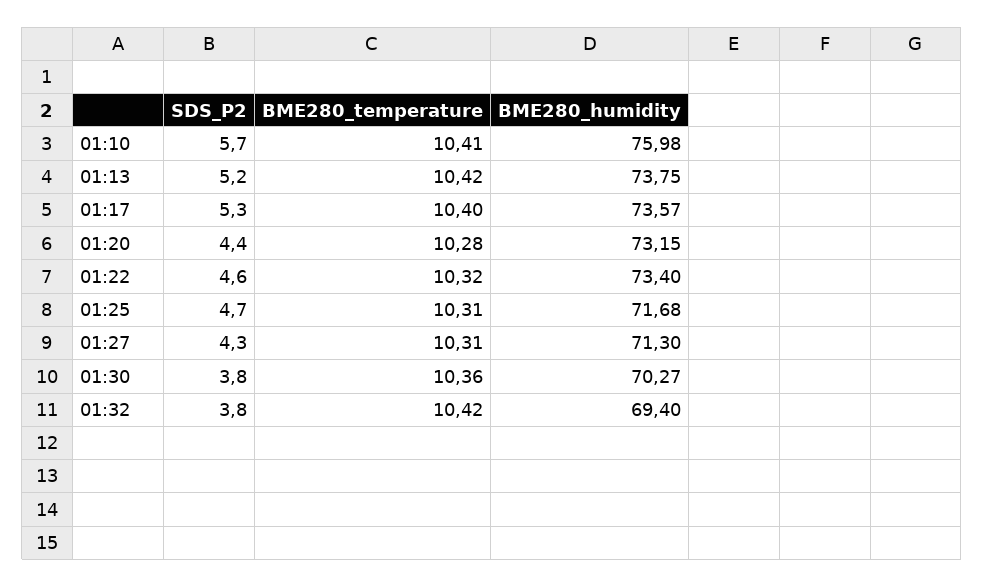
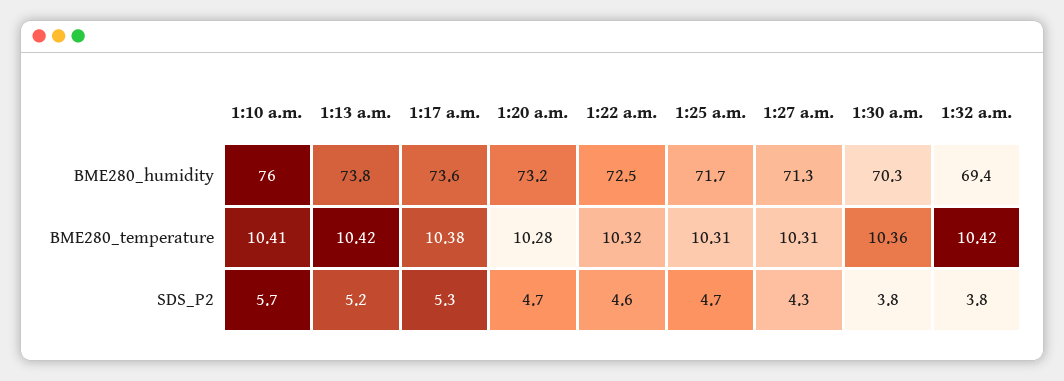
BME280_temperature, 01:17: 10.4 -> 10.38
SDS_P2, 01:20: 4.4 -> 4.7
BME280_humidity, 01:22: 73.4 -> 72.5

